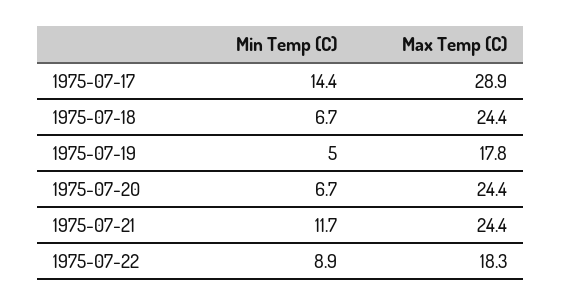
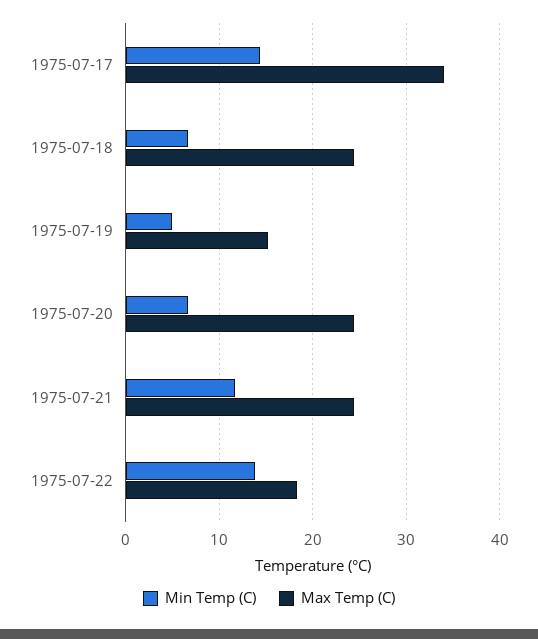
Max Temp (C), 1975-07-17: 28.9 -> 34
Max Temp (C), 1975-07-19: 17.8 -> 15
Min Temp (C), 1975-07-22: 8.9 -> 14

